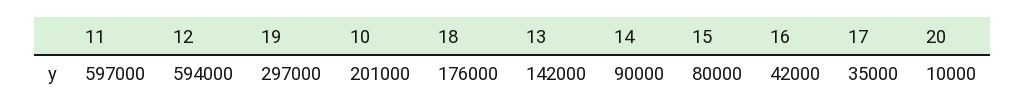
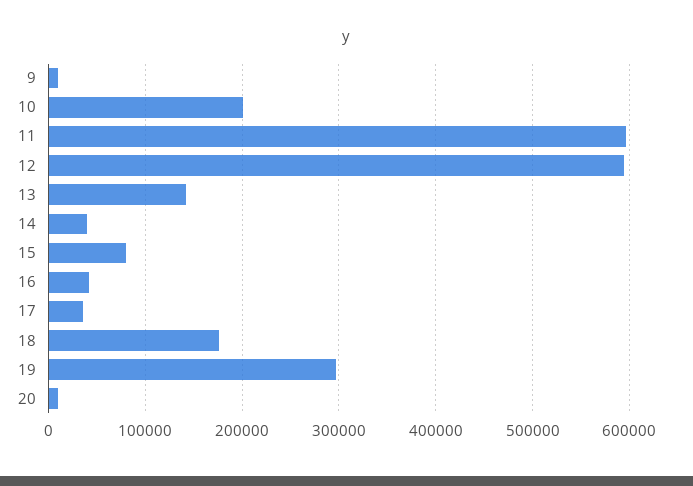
14: 90000 -> 40000
9: none -> 10000

